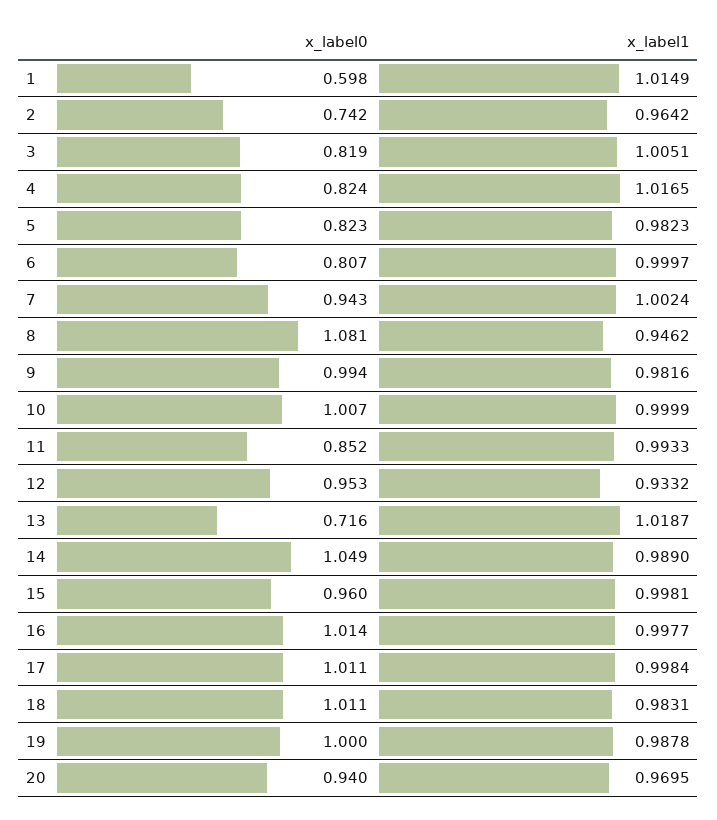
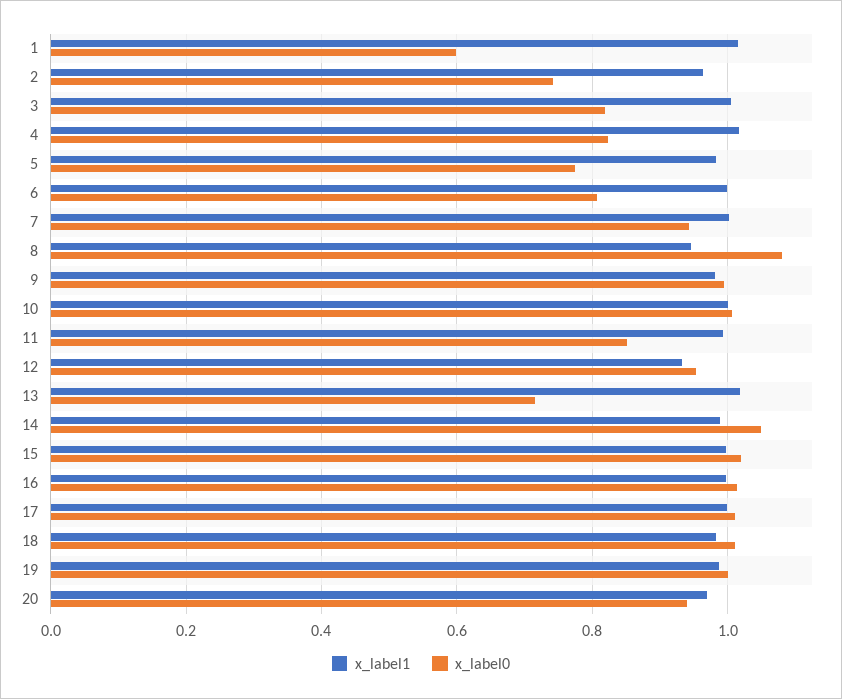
x_label0, 5: 0.823 -> 0.78
x_label0, 15: 0.96 -> 1.02

